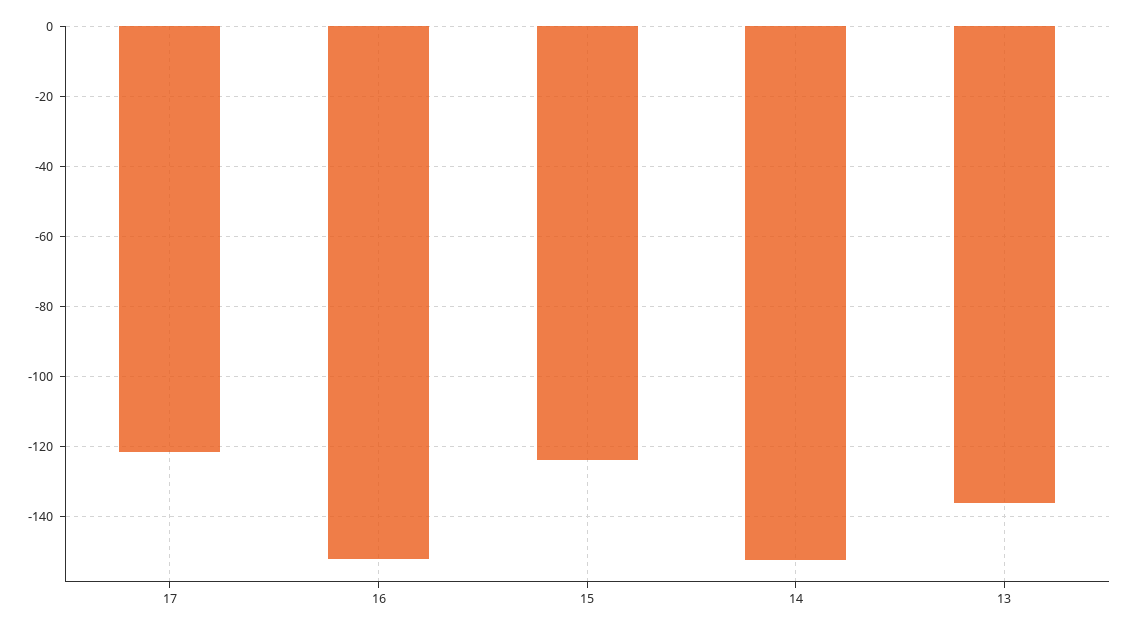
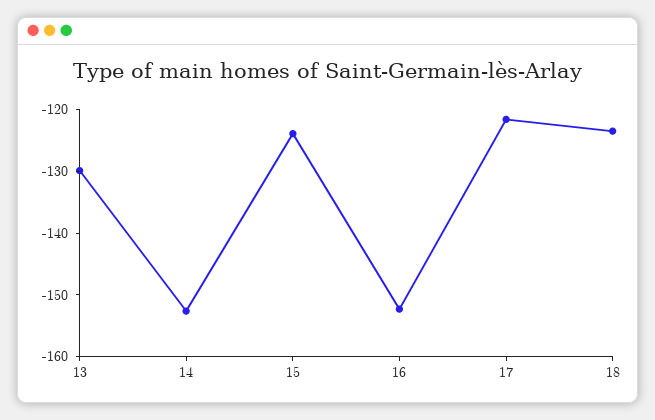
13: -136 -> -130
18: none -> -124

